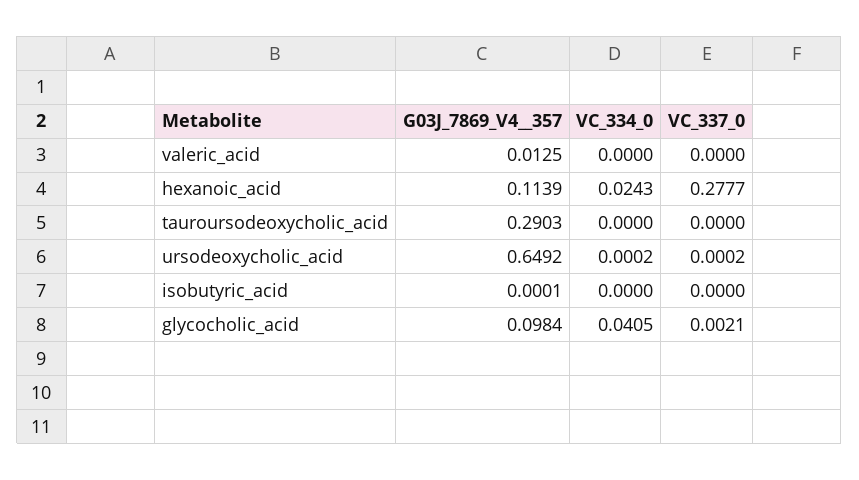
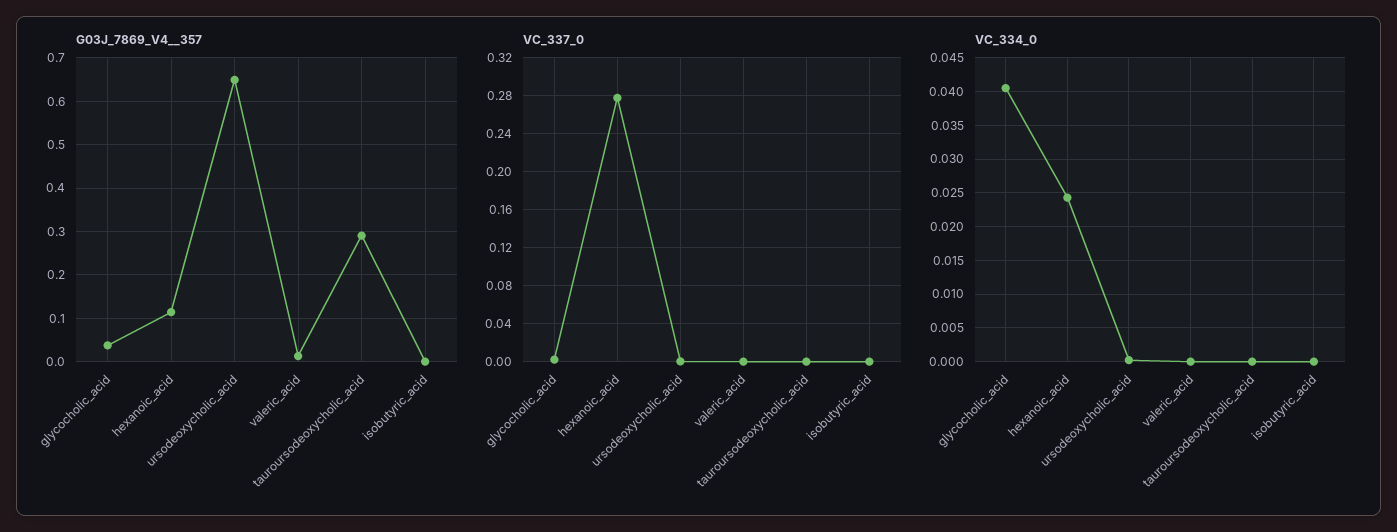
G03J_7869_V4__357, glycocholic_acid: 0.0984 -> 0.04

